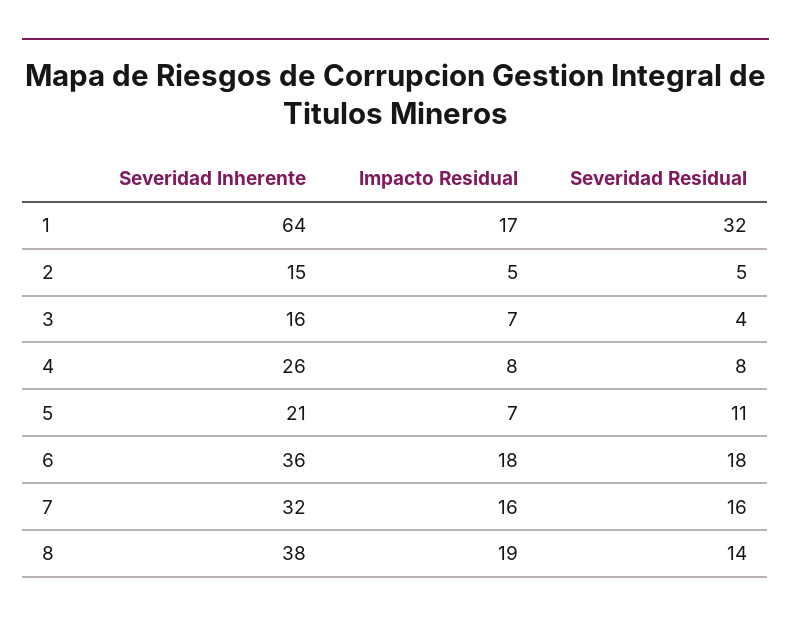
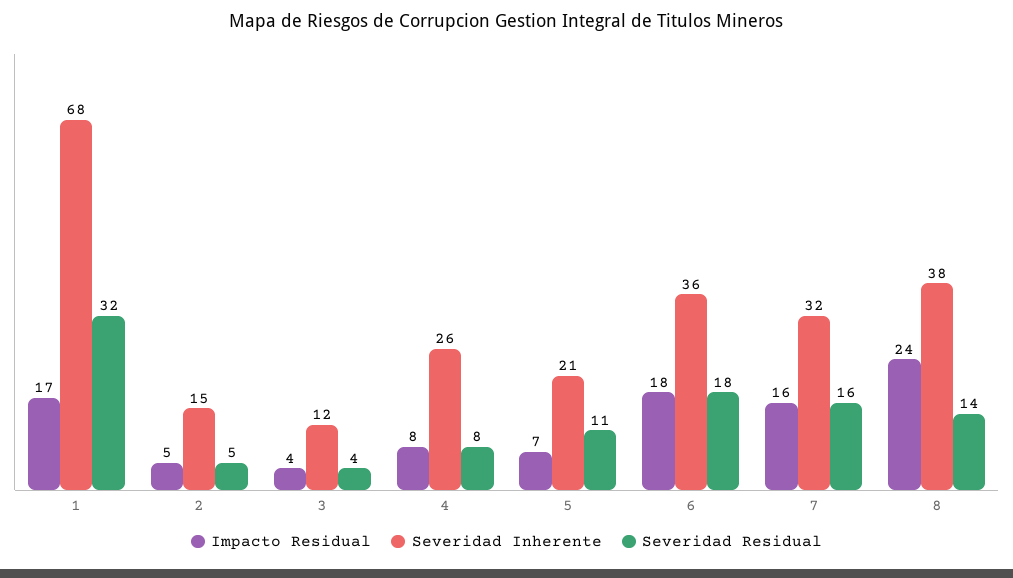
Severidad Inherente, 1: 64 -> 68
Severidad Inherente, 3: 16 -> 12
Impacto Residual, 3: 7 -> 4
Impacto Residual, 8: 19 -> 24

